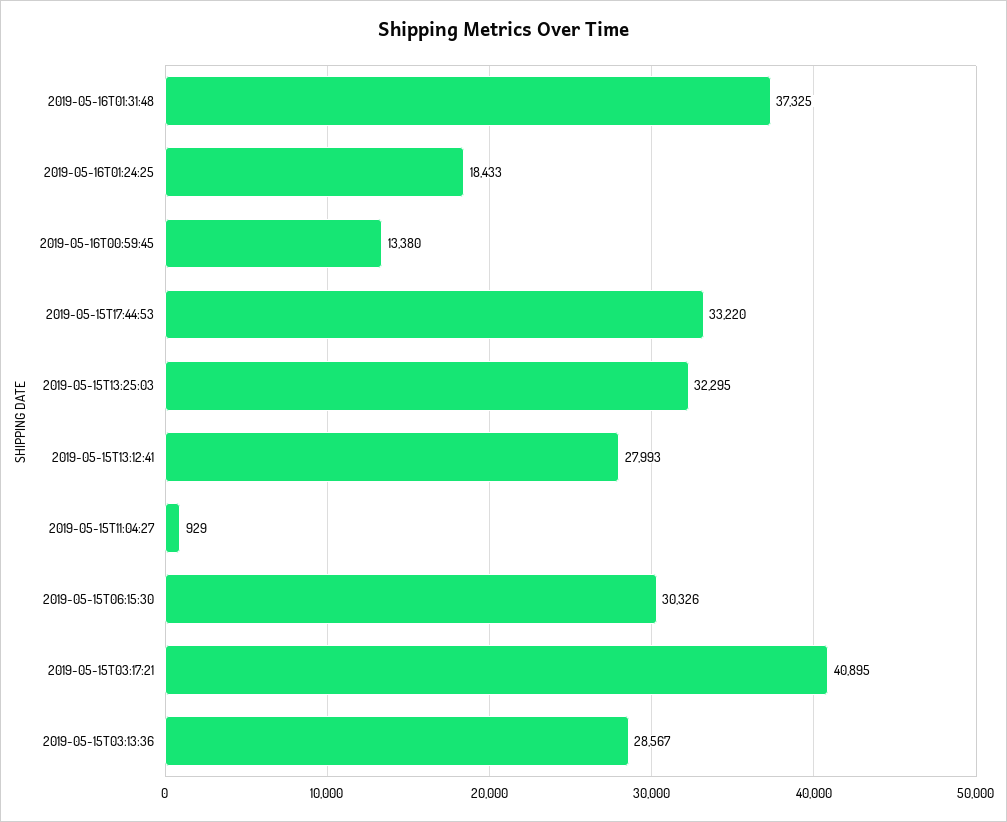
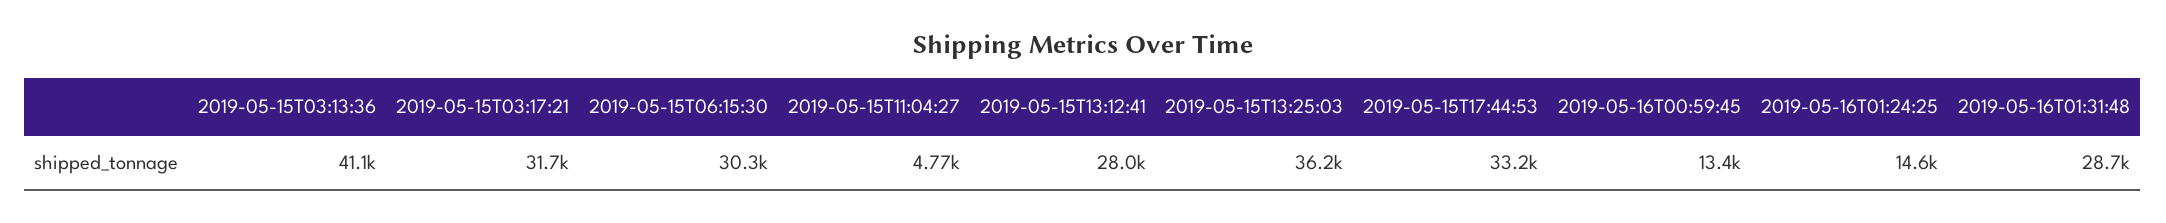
2019-05-16T01:31:48: 37325 -> 28700
2019-05-16T01:24:25: 18433 -> 14600
2019-05-15T13:25:03: 32295 -> 36200
2019-05-15T11:04:27: 929 -> 4770
2019-05-15T03:17:21: 40895 -> 31700
2019-05-15T03:13:36: 28567 -> 41100

